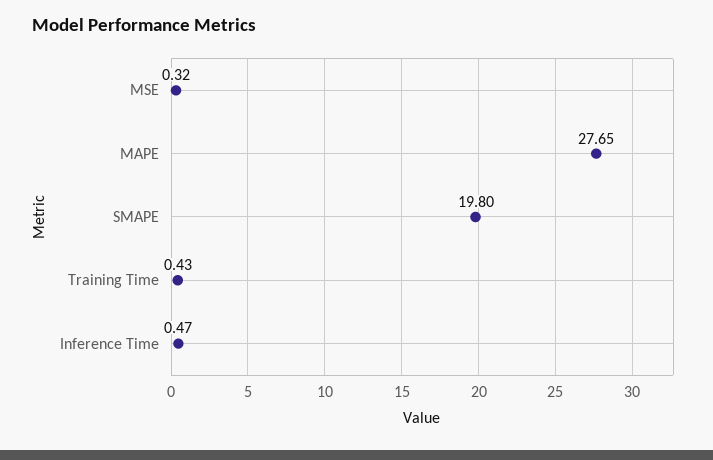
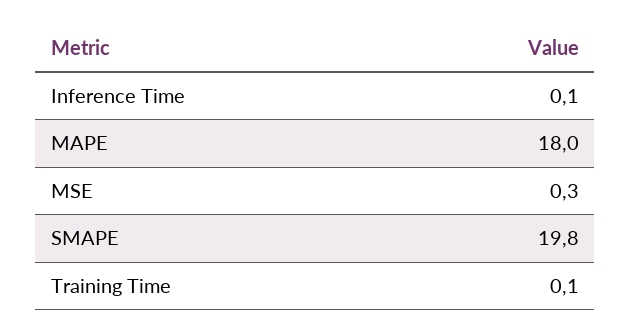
MAPE: 27.65 -> 18
Training Time: 0.43 -> 0.1
Inference Time: 0.47 -> 0.1

